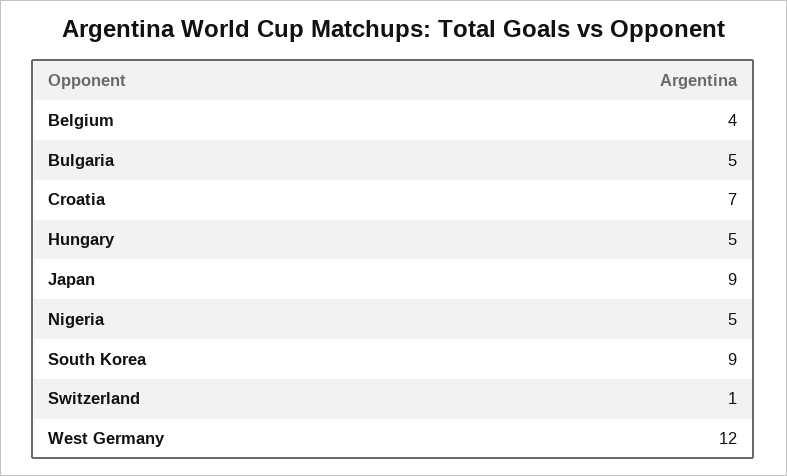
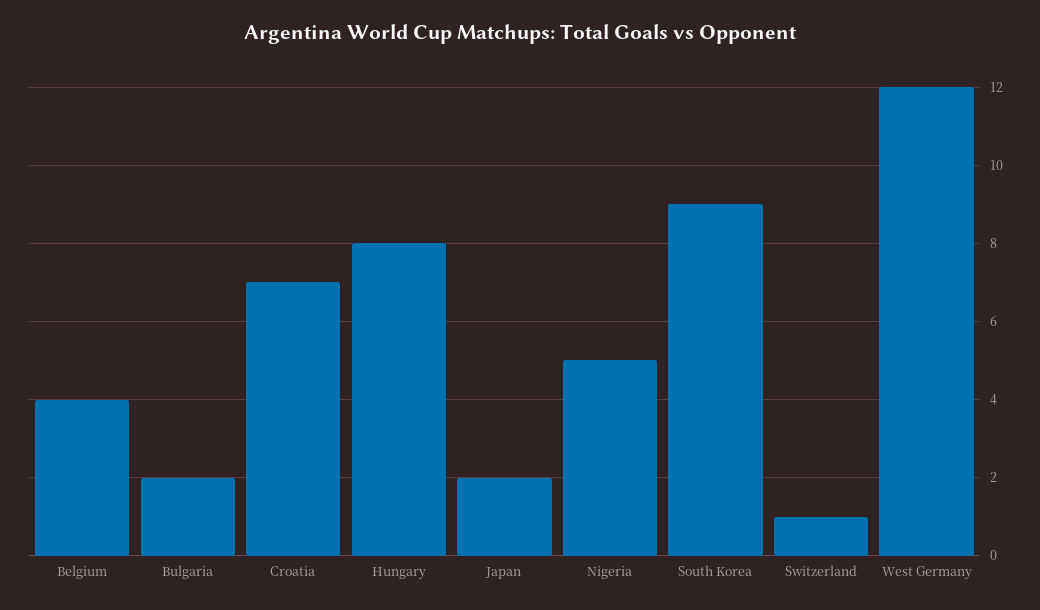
Bulgaria: 5 -> 2
Hungary: 5 -> 8
Japan: 9 -> 2

